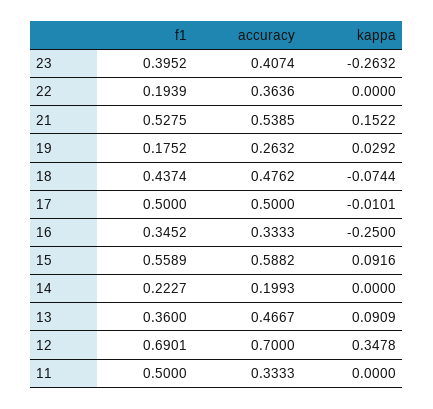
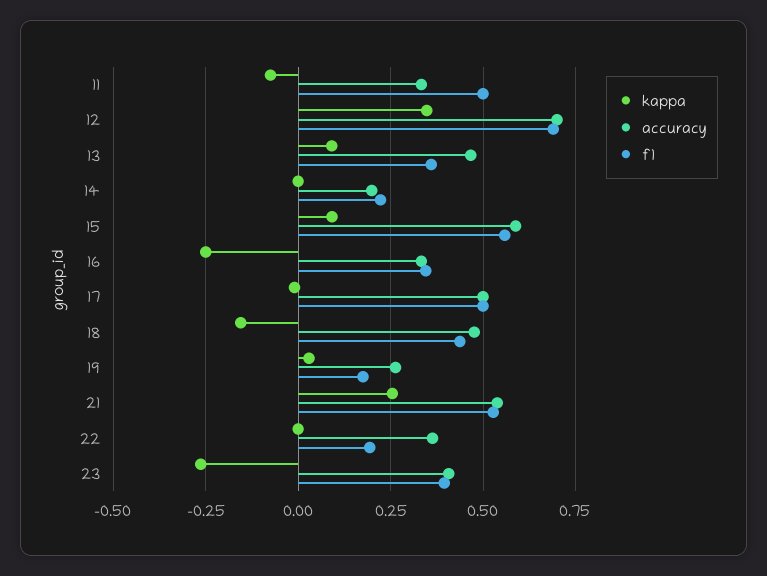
kappa, 21: 0.1522 -> 0.25
kappa, 18: -0.0744 -> -0.15
kappa, 11: 0 -> -0.075

